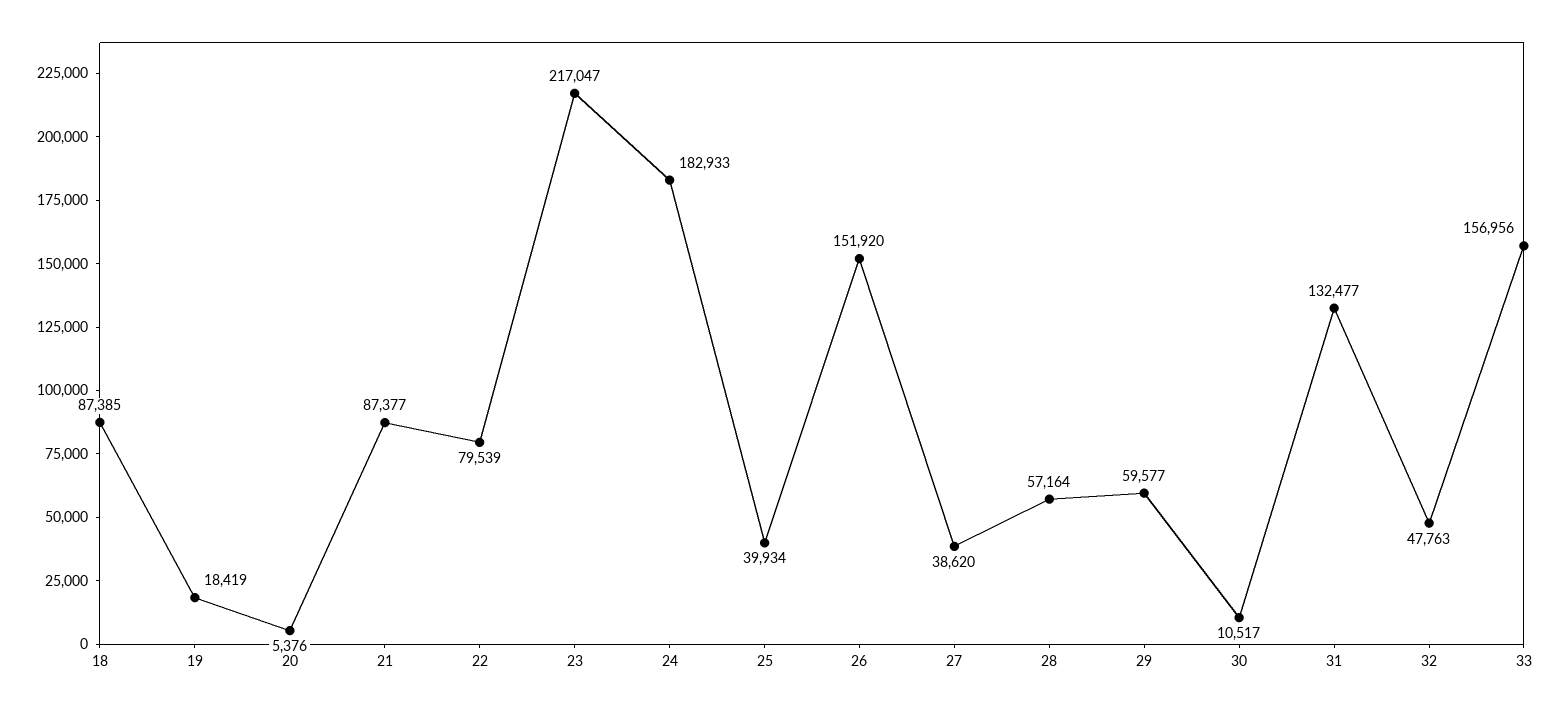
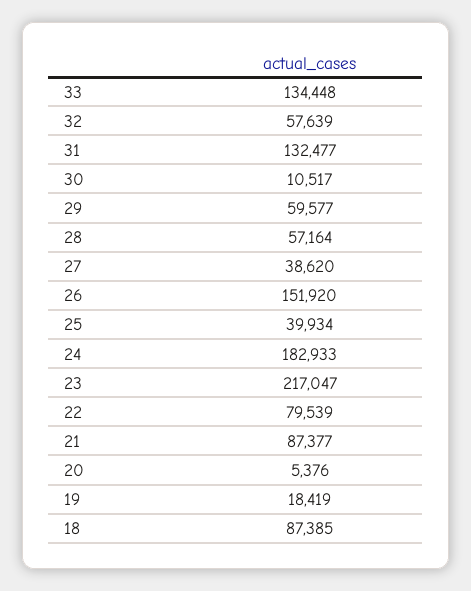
32: 47763 -> 57639
33: 156956 -> 134448

